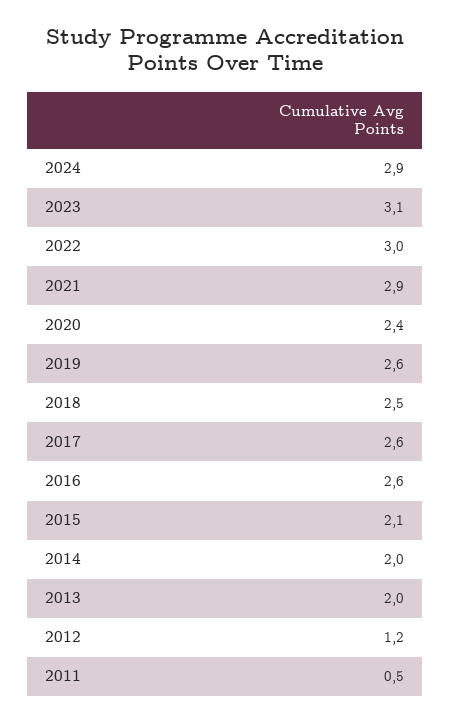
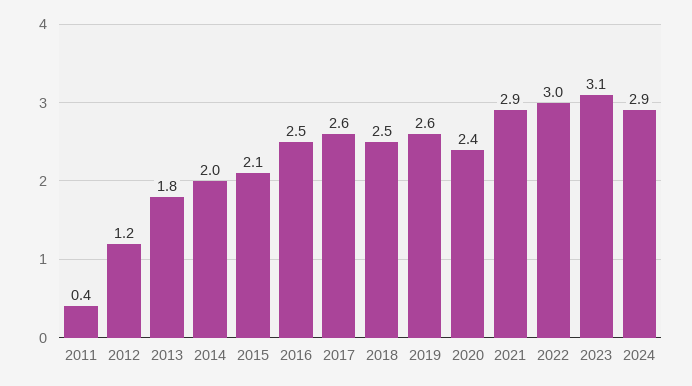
2016: 2.6 -> 2.5
2013: 2 -> 1.8
2011: 0.5 -> 0.4

